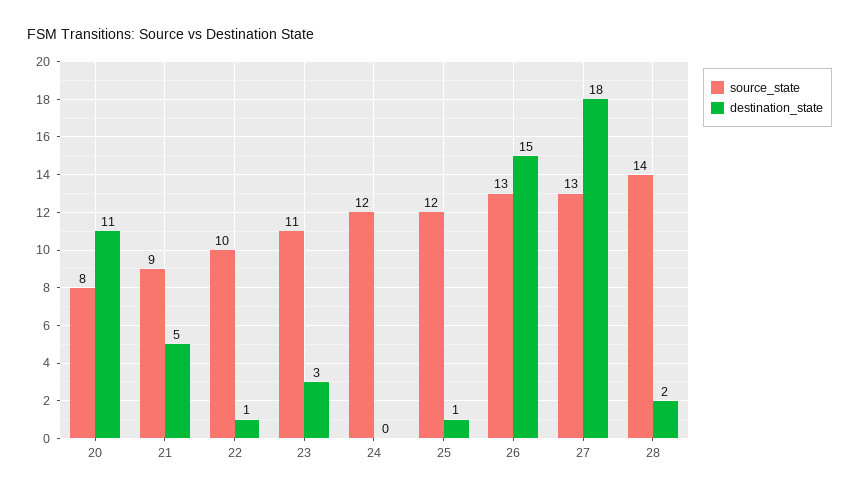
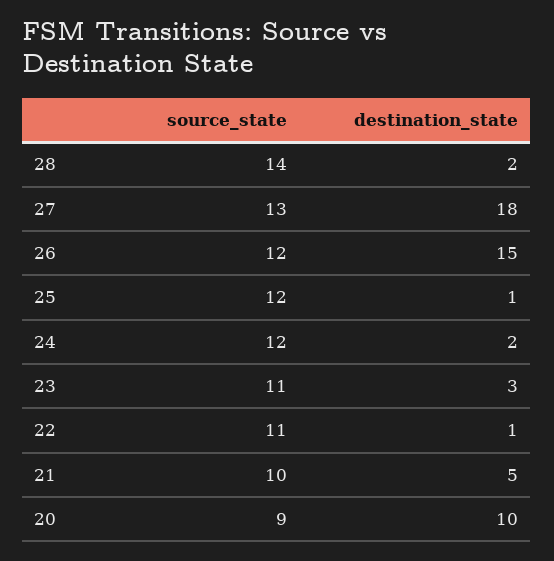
source_state, 20: 8 -> 9
destination_state, 20: 11 -> 10
source_state, 21: 9 -> 10
source_state, 22: 10 -> 11
destination_state, 24: 0 -> 2
source_state, 26: 13 -> 12

